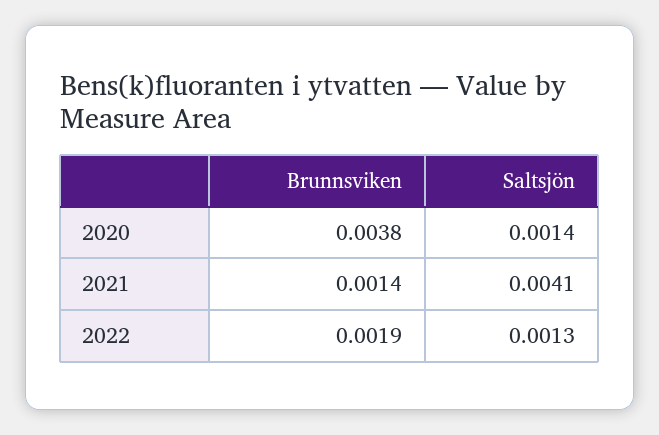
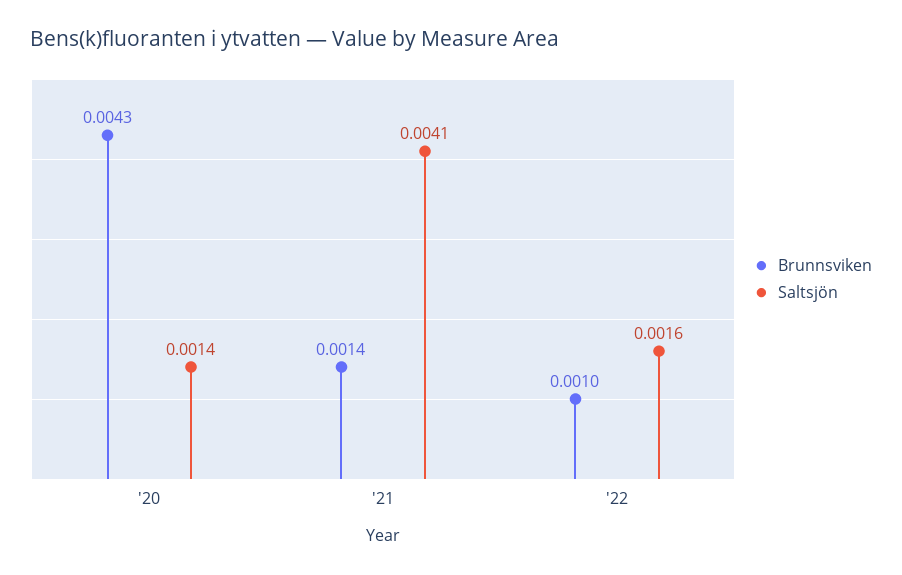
Brunnsviken, 2020: 0.0038 -> 0.0043
Brunnsviken, 2022: 0.0019 -> 0.001
Saltsjön, 2022: 0.0013 -> 0.0016

